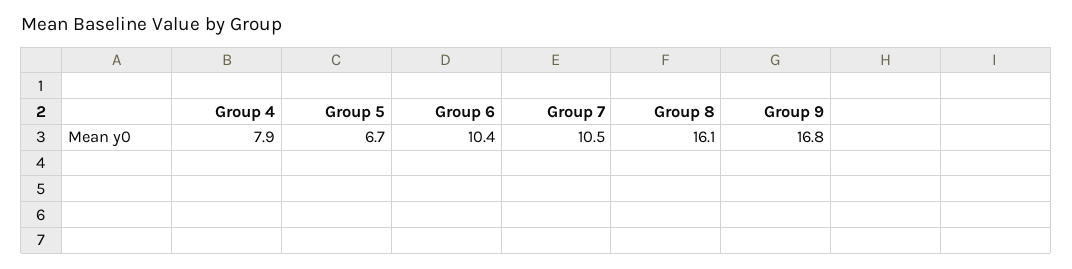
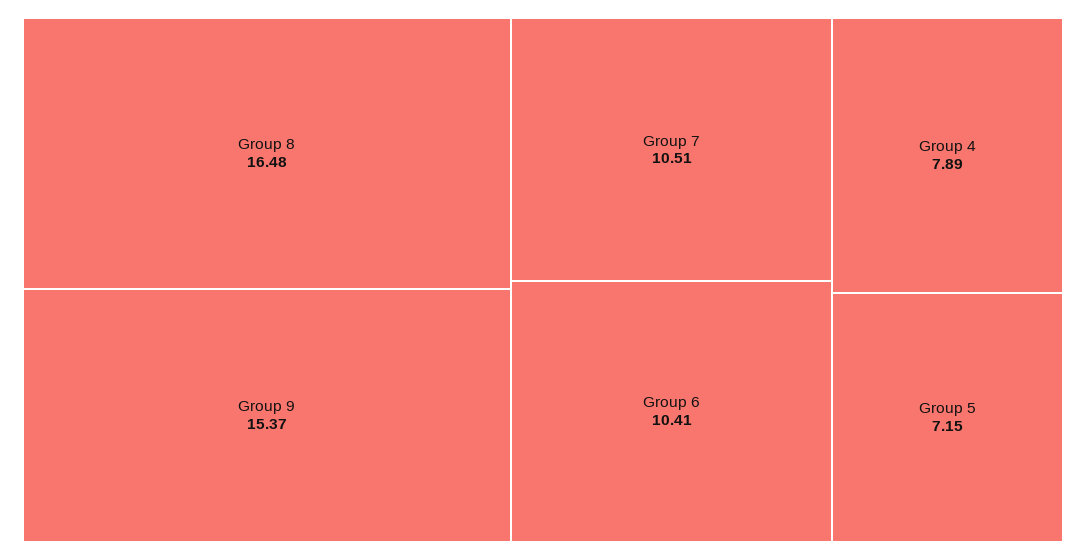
Group 5: 6.7 -> 7.15
Group 8: 16.1 -> 16.48
Group 9: 16.8 -> 15.37

